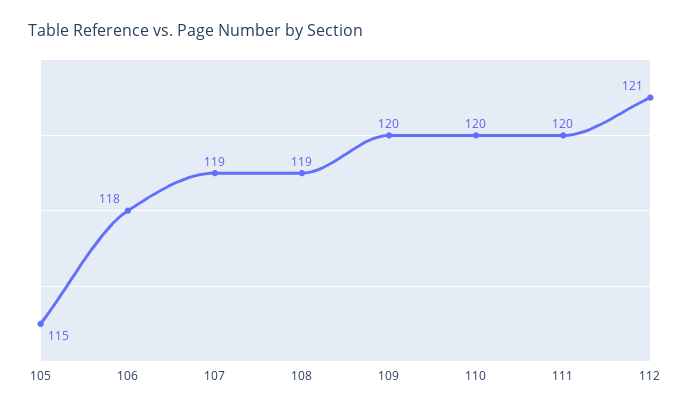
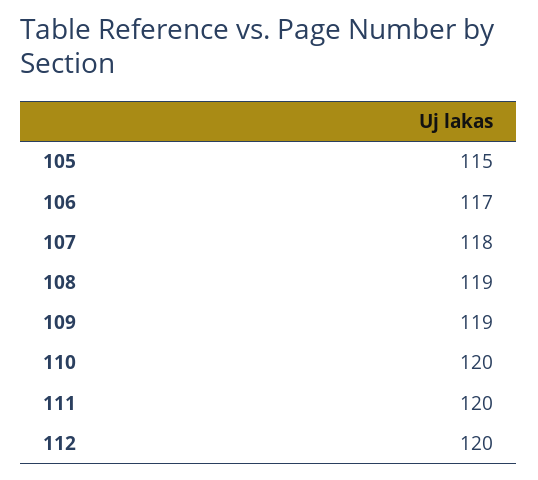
106: 118 -> 117
107: 119 -> 118
109: 120 -> 119
112: 121 -> 120

